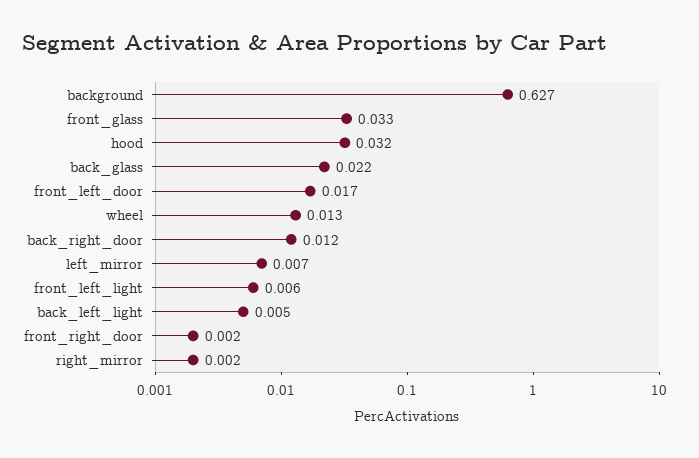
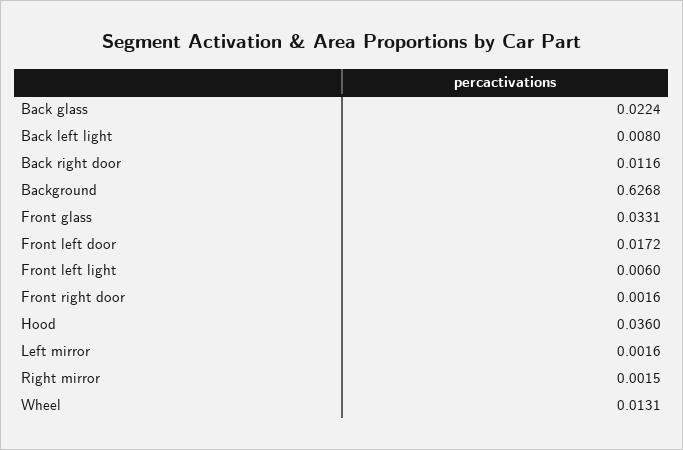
hood: 0.032 -> 0.036
left_mirror: 0.007 -> 0.0016
back_left_light: 0.005 -> 0.008

